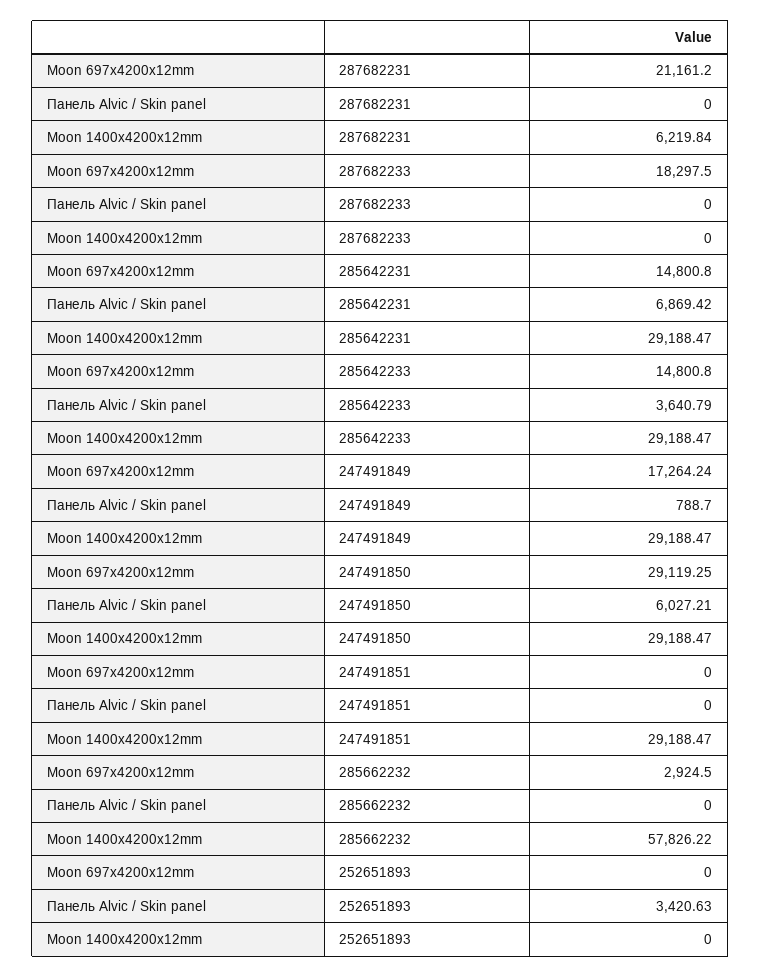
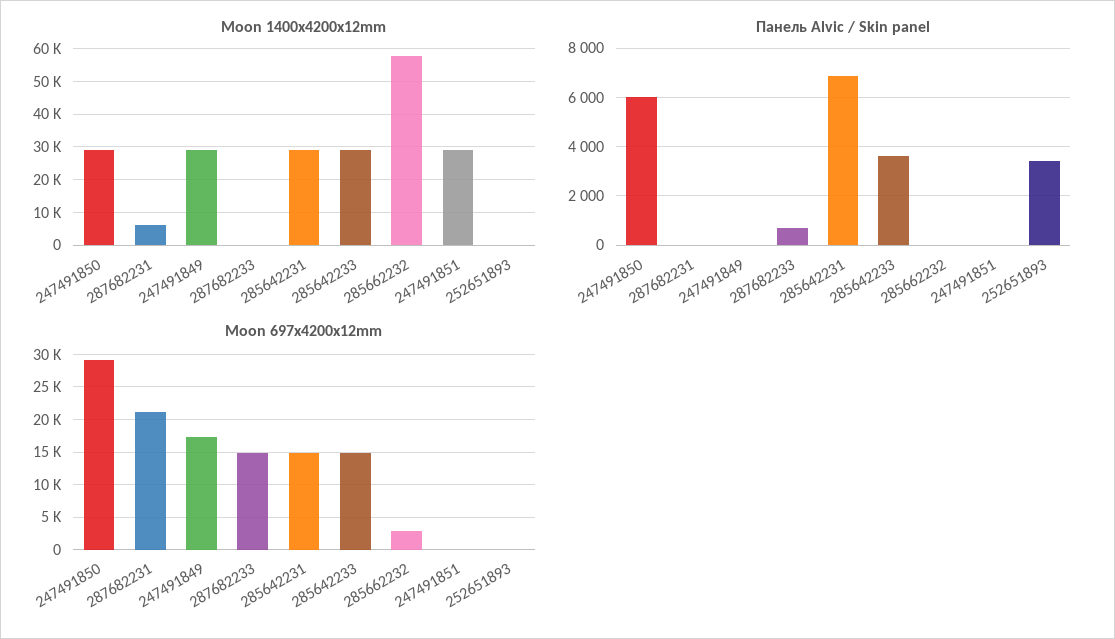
Moon 697x4200x12mm, 287682233: 18297.5 -> 15000
Панель Alvic / Skin panel, 287682233: 0 -> 750
Панель Alvic / Skin panel, 247491849: 788.7 -> 0

